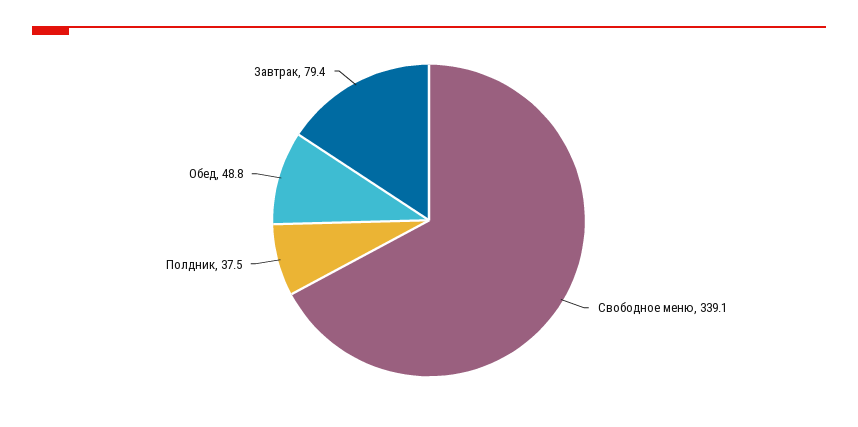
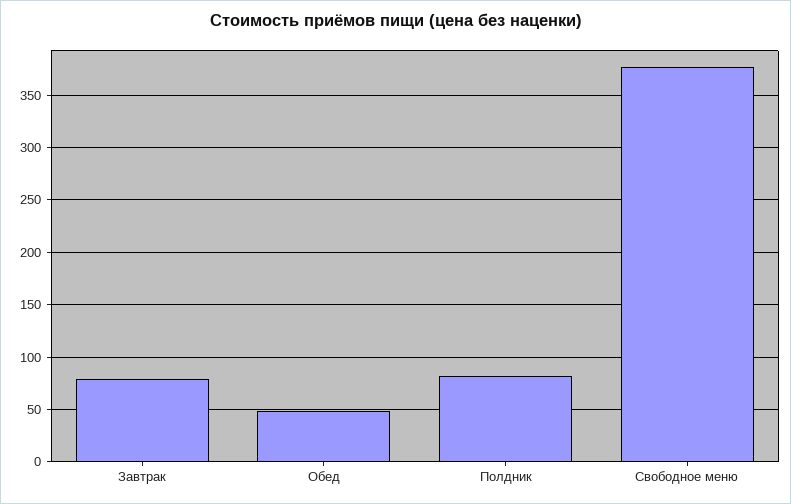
Свободное меню: 339.1 -> 380
Полдник: 37.5 -> 80

